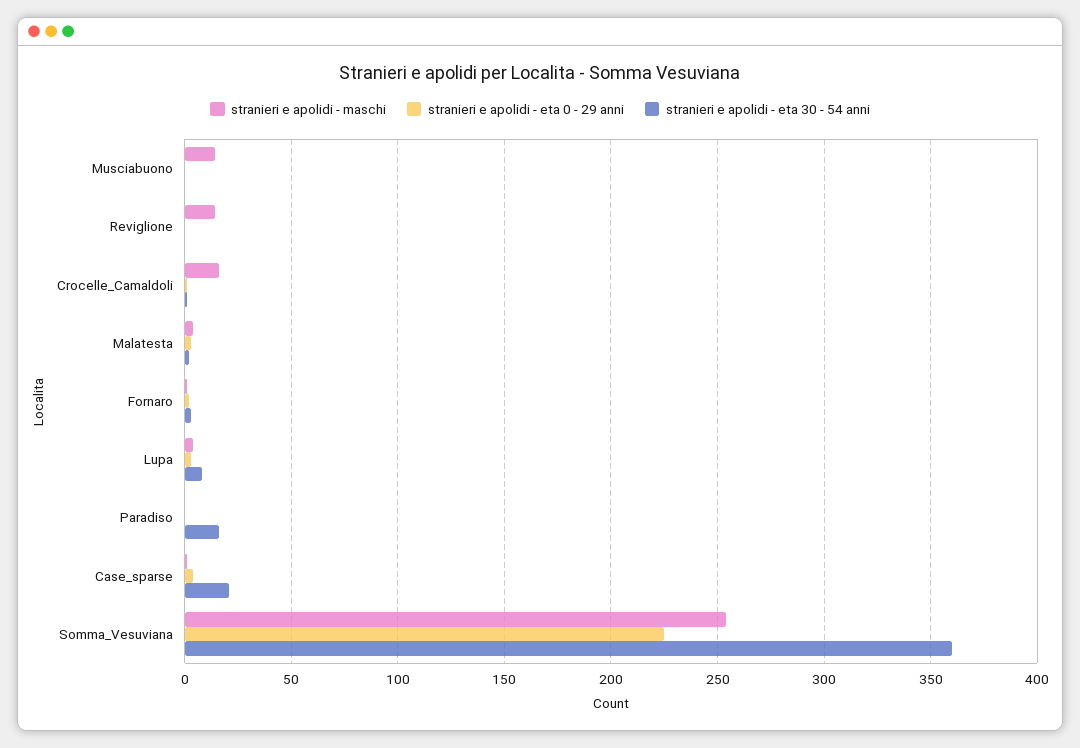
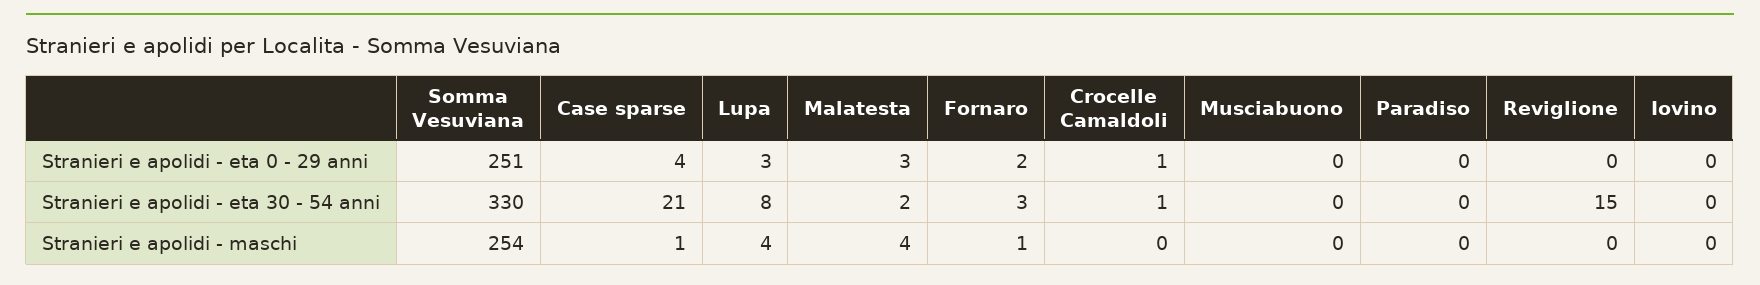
stranieri e apolidi - maschi, Musciabuono: 15 -> 0
stranieri e apolidi - maschi, Reviglione: 15 -> 0
stranieri e apolidi - eta 30 - 54 anni, Reviglione: 0 -> 15
stranieri e apolidi - maschi, Crocelle_Camaldoli: 15 -> 0
stranieri e apolidi - eta 30 - 54 anni, Paradiso: 15 -> 0
stranieri e apolidi - eta 0 - 29 anni, Somma_Vesuviana: 225 -> 251
stranieri e apolidi - eta 30 - 54 anni, Somma_Vesuviana: 360 -> 330
stranieri e apolidi - eta 0 - 29 anni, Iovino: none -> 0
stranieri e apolidi - eta 30 - 54 anni, Iovino: none -> 0
stranieri e apolidi - maschi, Iovino: none -> 0

